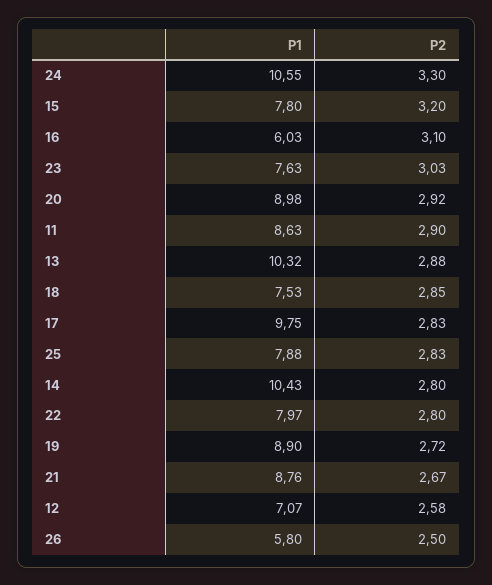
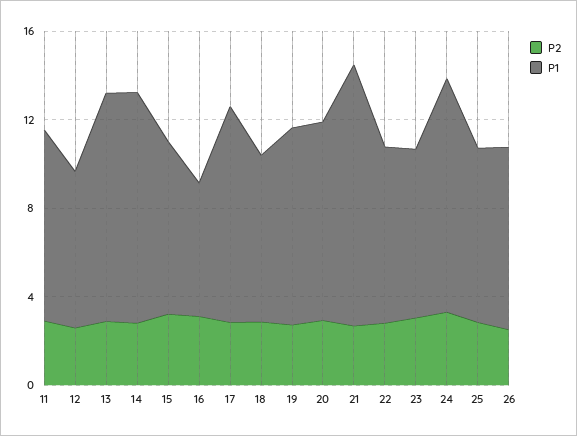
P1, 21: 8.76 -> 12
P1, 26: 5.8 -> 8

